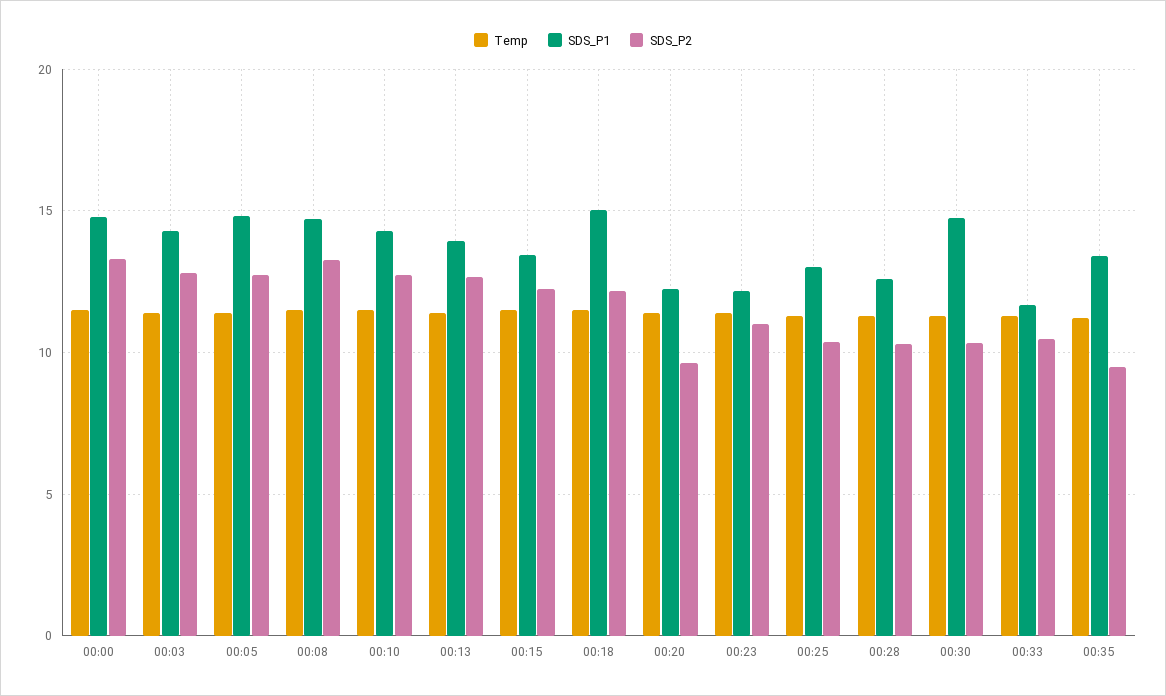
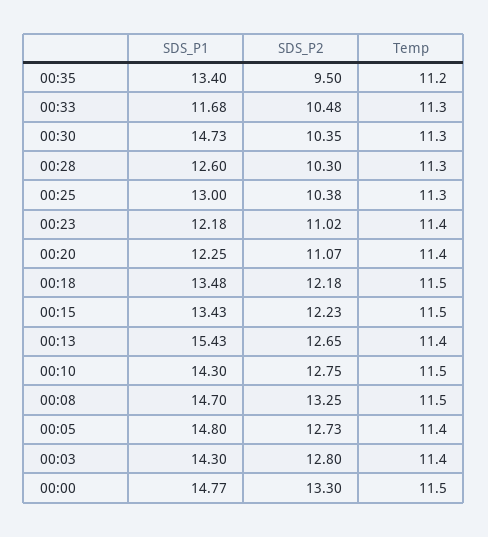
SDS_P1, 00:13: 14 -> 15.43
SDS_P1, 00:18: 15 -> 13.48
SDS_P2, 00:20: 9.5 -> 11.07

